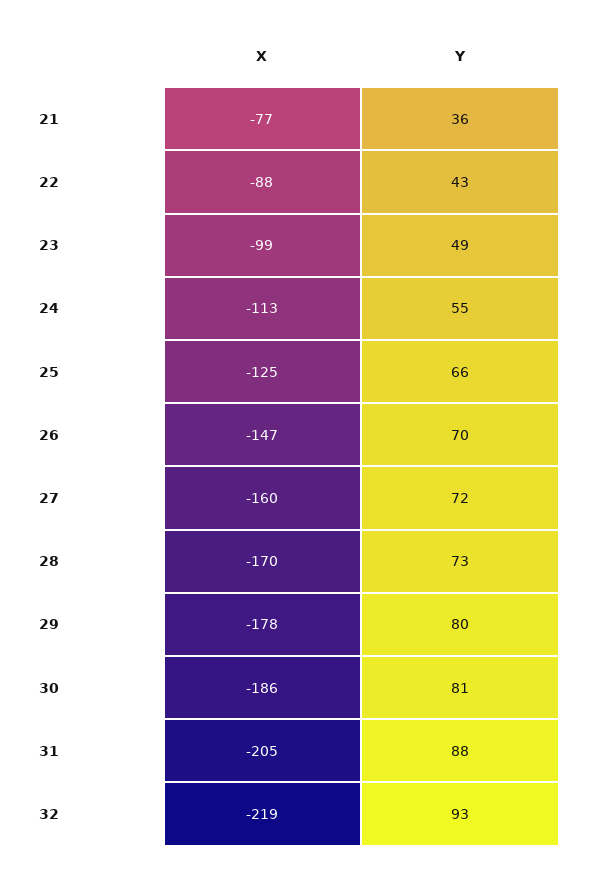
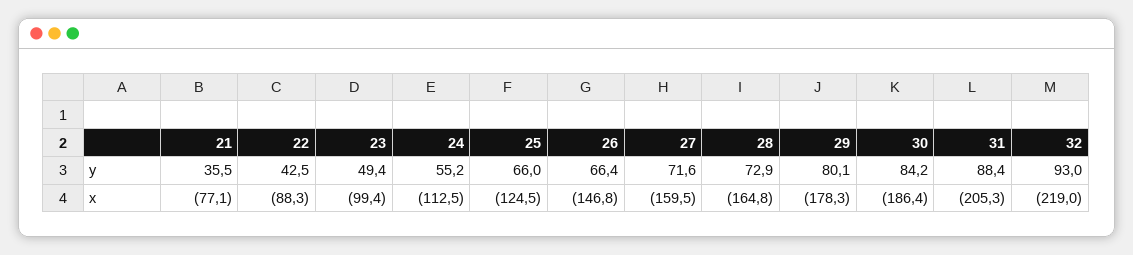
Y, 26: 70 -> 66.4
X, 28: -170 -> -164.8
Y, 30: 81 -> 84.2

